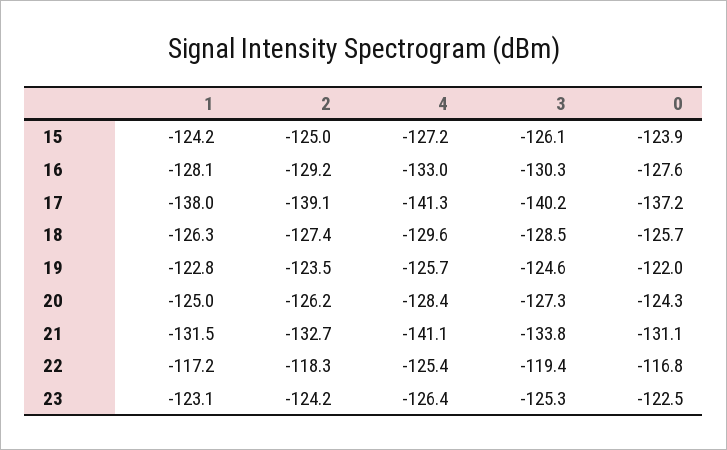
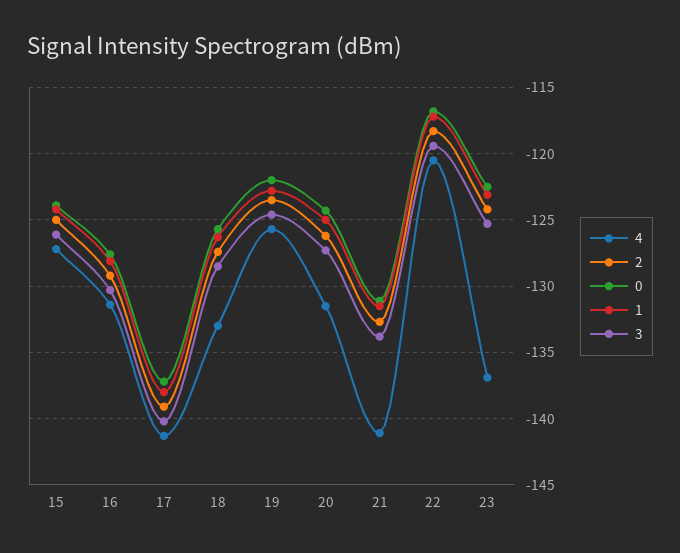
4, 16: -133 -> -131.5
4, 18: -129.6 -> -133
4, 20: -128.4 -> -131.5
4, 22: -125.4 -> -120.5
4, 23: -126.4 -> -137

